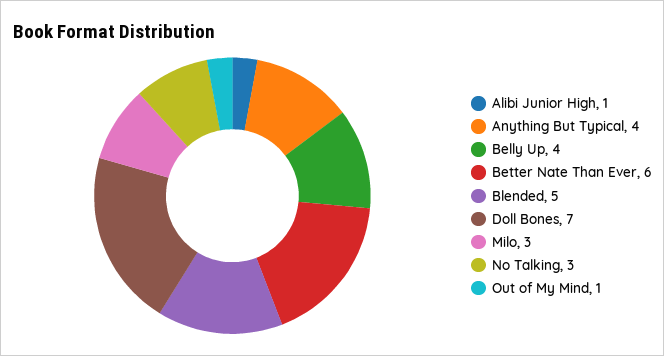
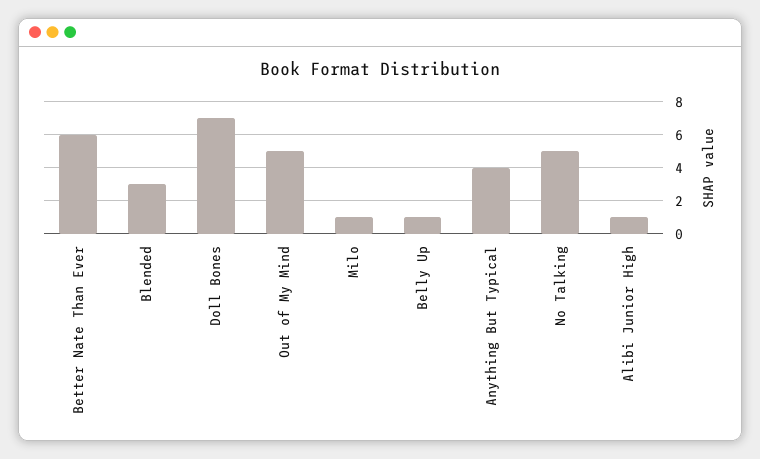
Belly Up: 4 -> 1
Blended: 5 -> 3
Milo: 3 -> 1
No Talking: 3 -> 5
Out of My Mind: 1 -> 5

